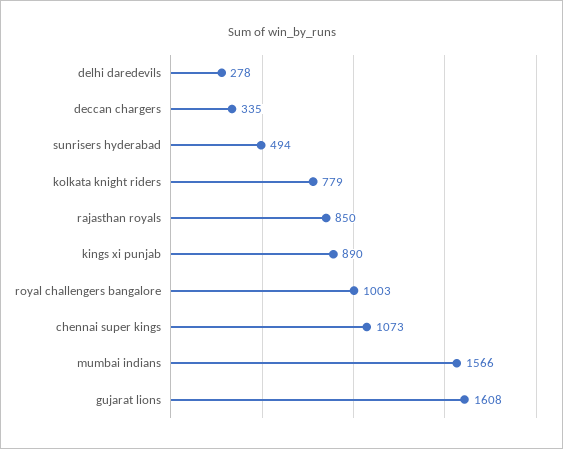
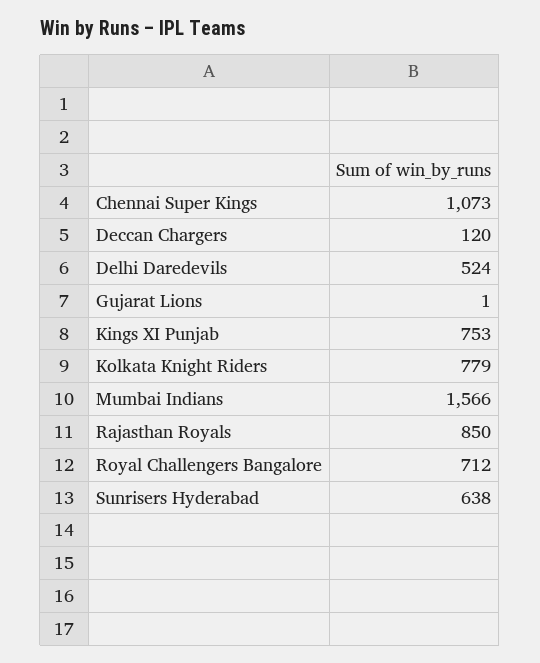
delhi daredevils: 278 -> 524
deccan chargers: 335 -> 120
sunrisers hyderabad: 494 -> 638
kings xi punjab: 890 -> 753
royal challengers bangalore: 1003 -> 712
gujarat lions: 1608 -> 1

